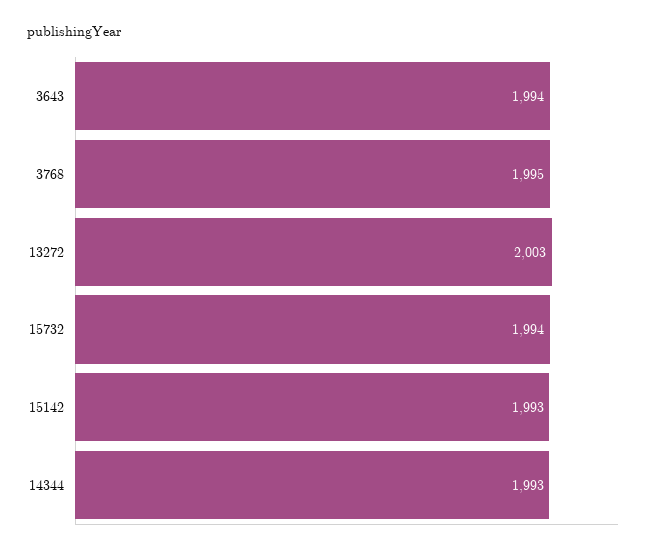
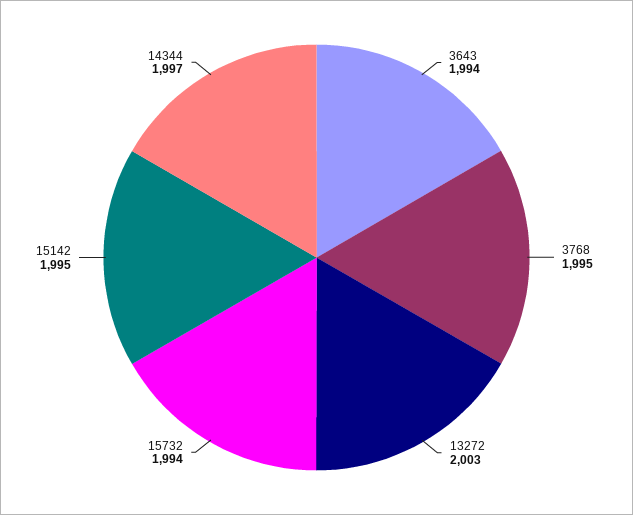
15142: 1993 -> 1995
14344: 1993 -> 1997

